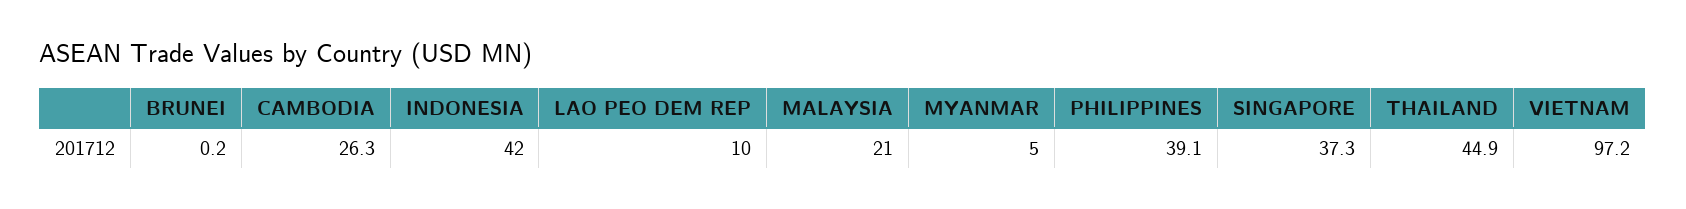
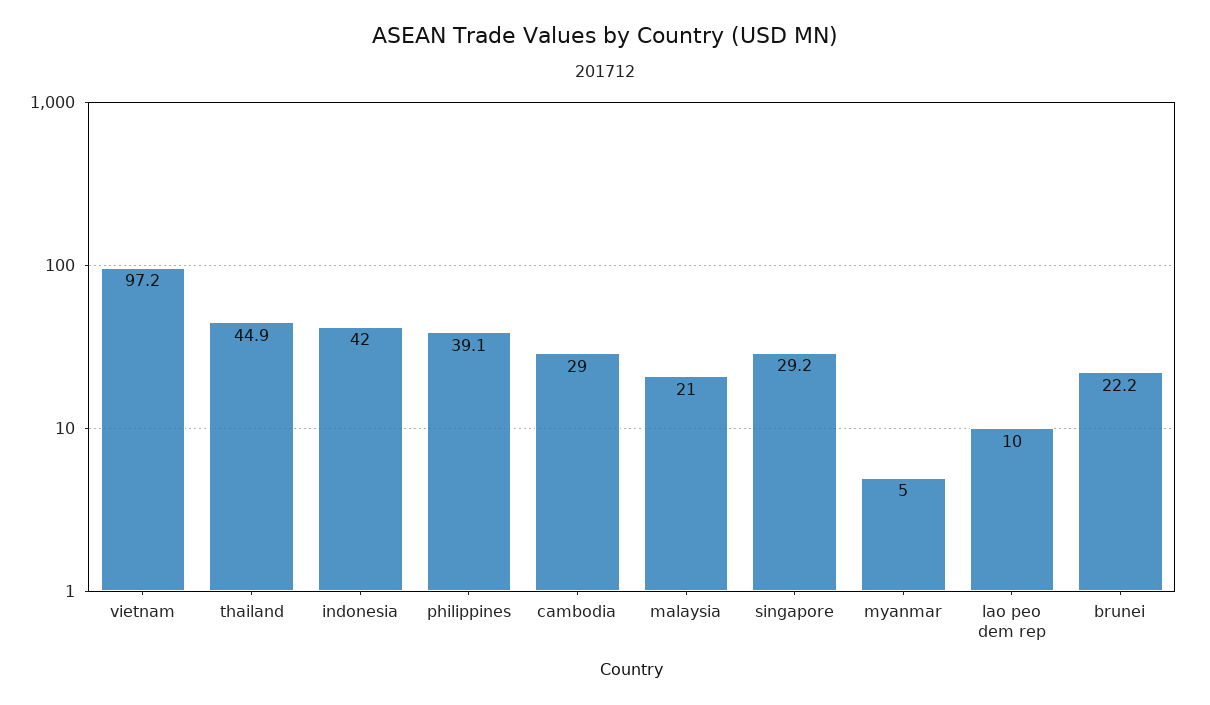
BRUNEI: 0.2 -> 22.2
CAMBODIA: 26.3 -> 29
SINGAPORE: 37.3 -> 29.2

